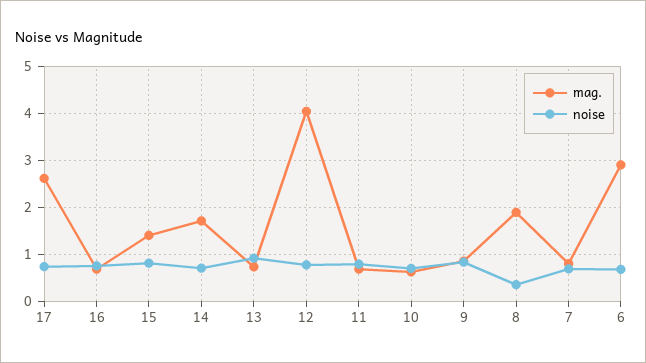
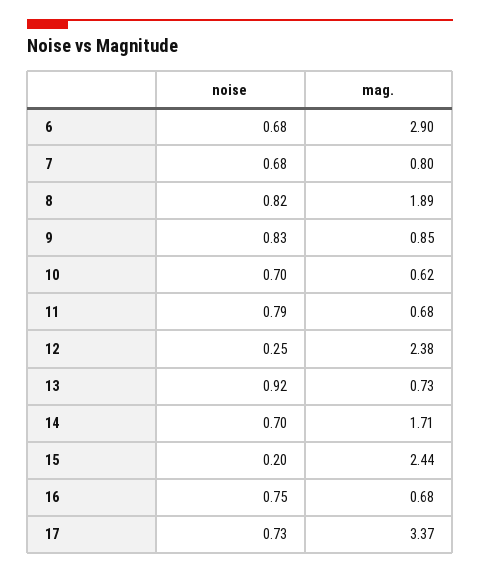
mag., 17: 2.6 -> 3.37
mag., 15: 1.4 -> 2.44
noise, 15: 0.8 -> 0.2
mag., 12: 4 -> 2.38
noise, 12: 0.8 -> 0.25
noise, 8: 0.4 -> 0.82

